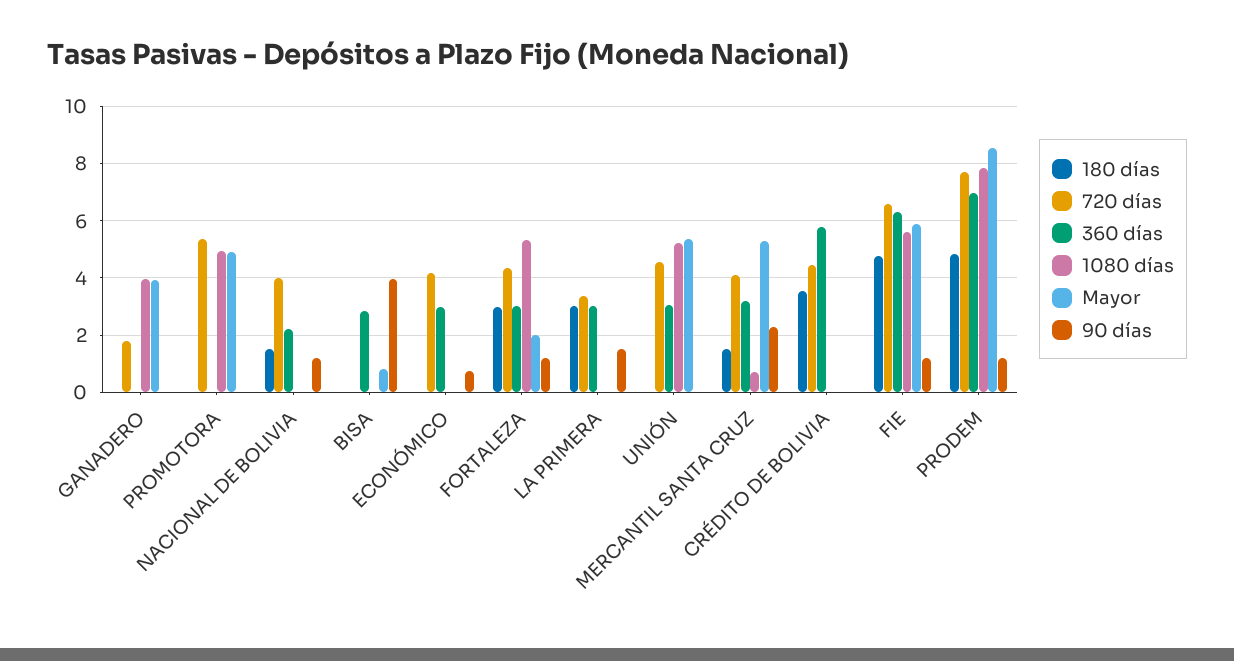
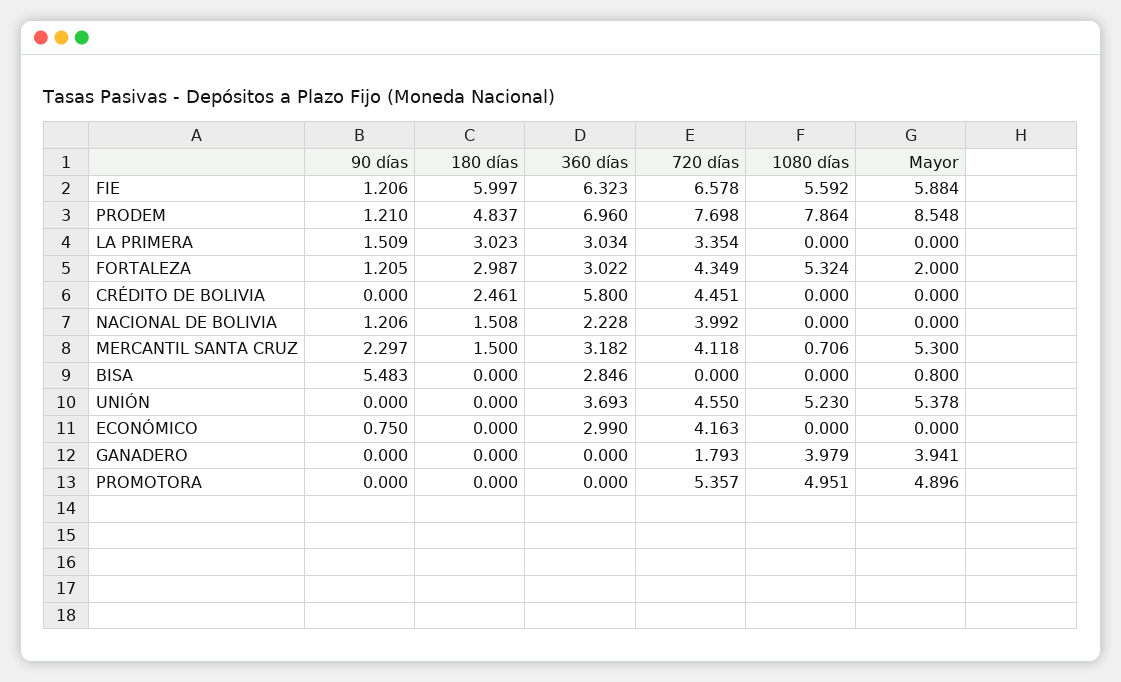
90 días, BISA: 4 -> 5.483
360 días, UNIÓN: 3 -> 3.693
180 días, CRÉDITO DE BOLIVIA: 3.5 -> 2.461
180 días, FIE: 4.75 -> 5.997

